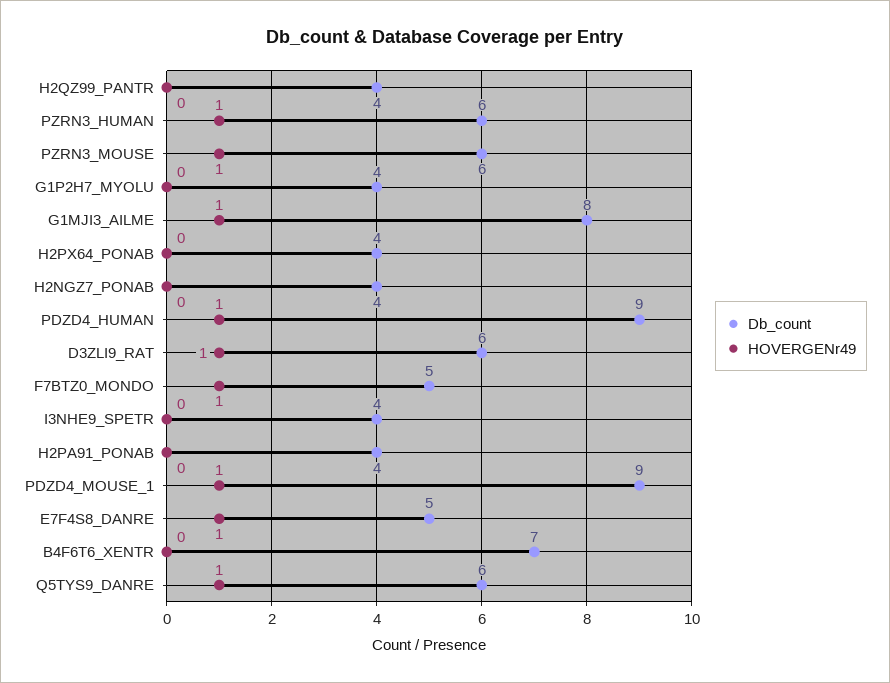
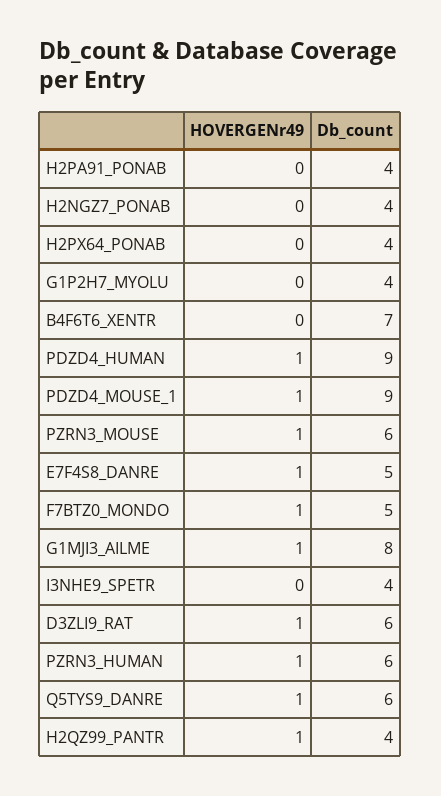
HOVERGENr49, H2QZ99_PANTR: 0 -> 1

